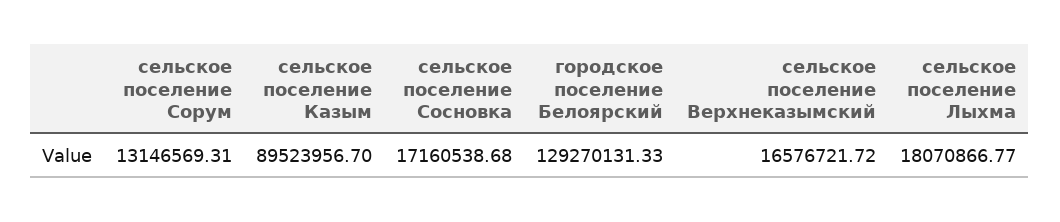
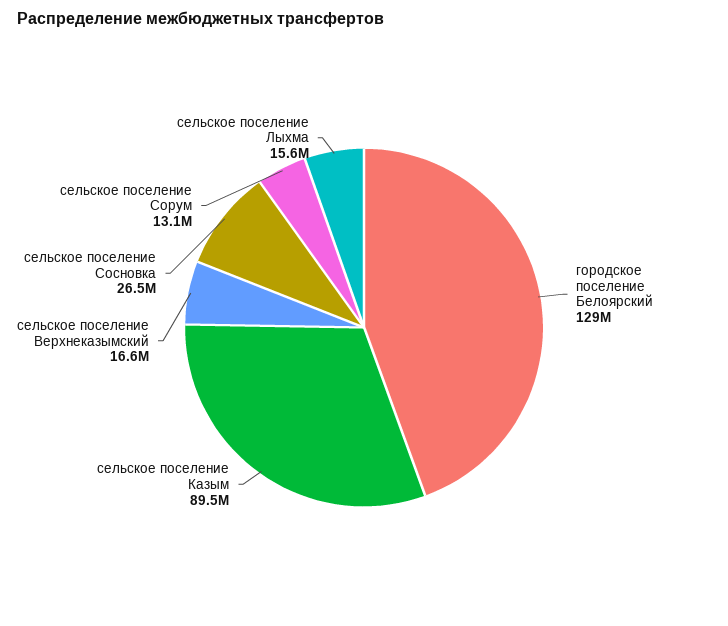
сельское поселение Сосновка: 17160538.68 -> 26500000
сельское поселение Лыхма: 18070866.77 -> 15600000

